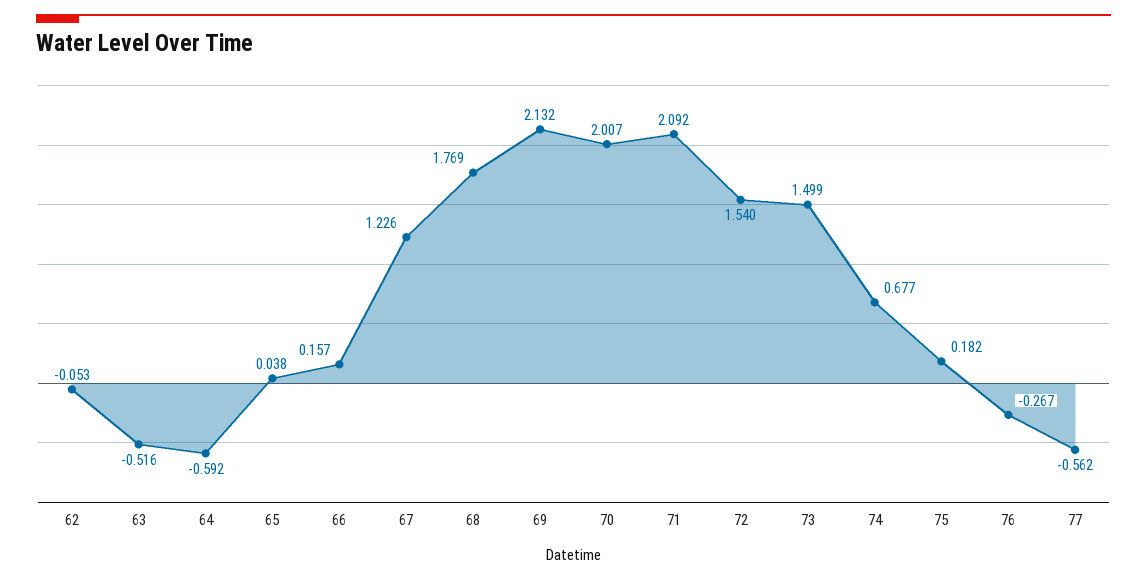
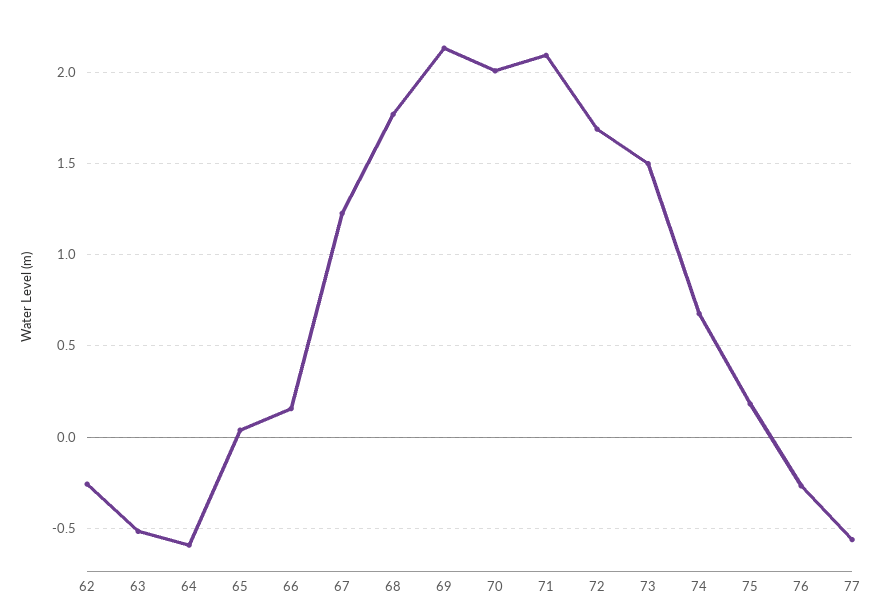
62: -0.053 -> -0.25
72: 1.54 -> 1.7

